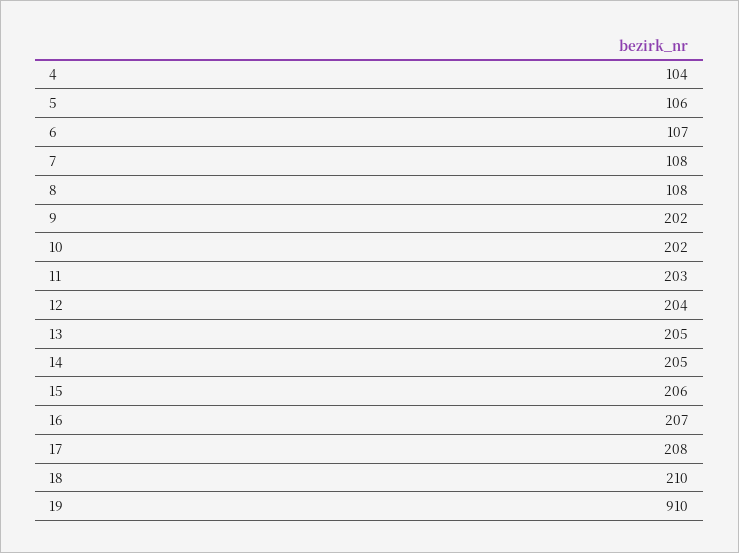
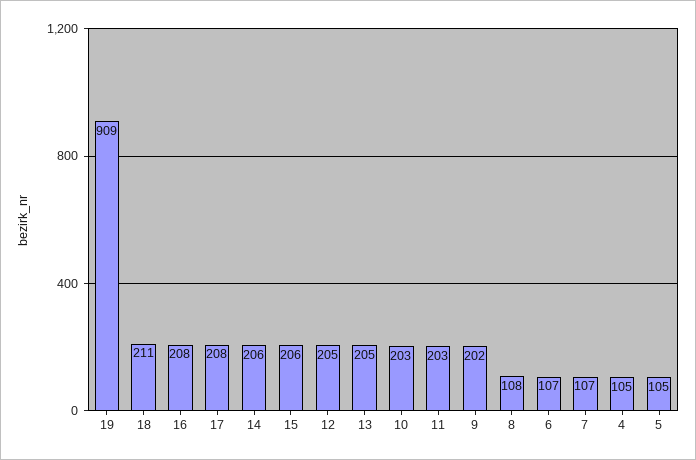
4: 104 -> 105
5: 106 -> 105
7: 108 -> 107
10: 202 -> 203
12: 204 -> 205
14: 205 -> 206
16: 207 -> 208
18: 210 -> 211
19: 910 -> 909

